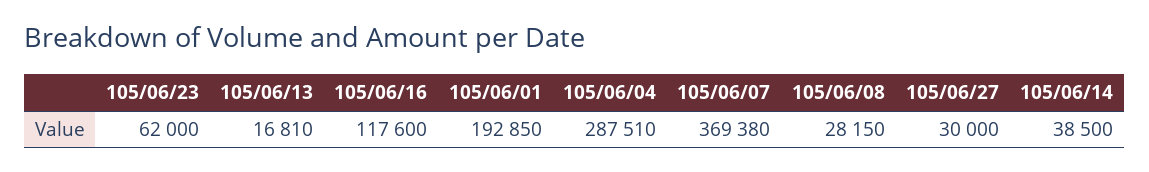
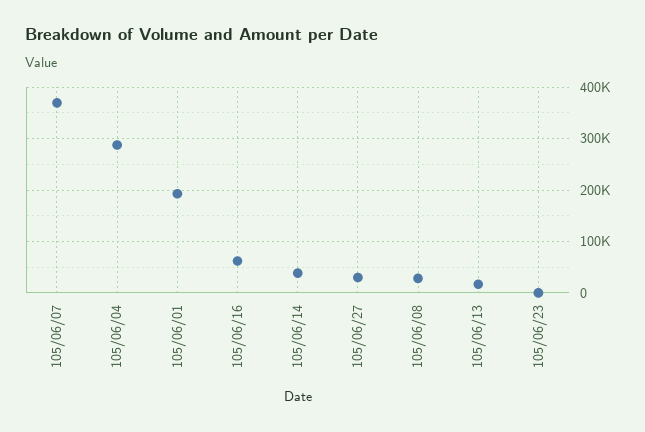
105/06/23: 62000 -> 0
105/06/16: 117600 -> 60000

